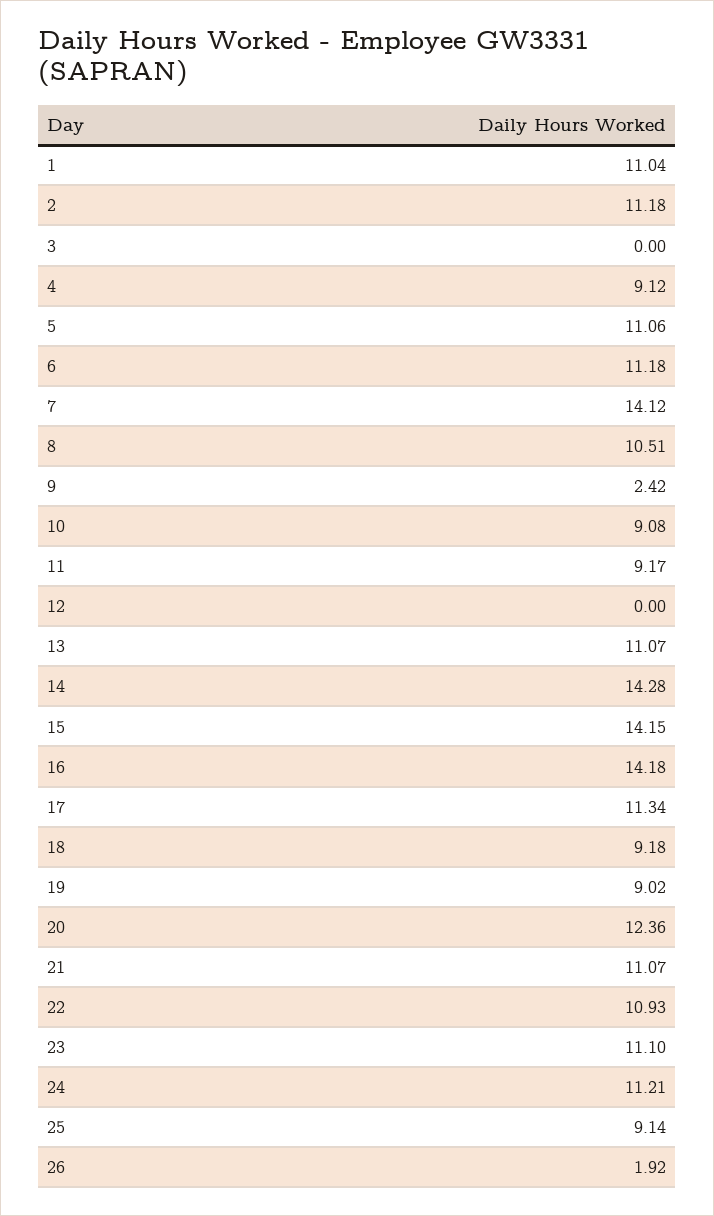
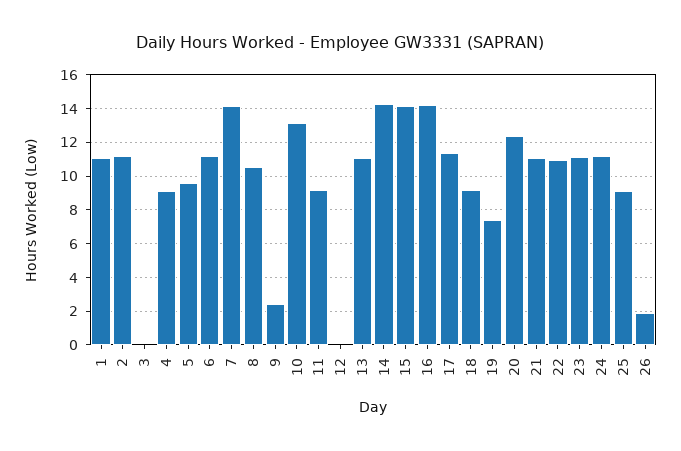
5: 11.06 -> 9.5
10: 9.08 -> 13
19: 9.02 -> 7.5

